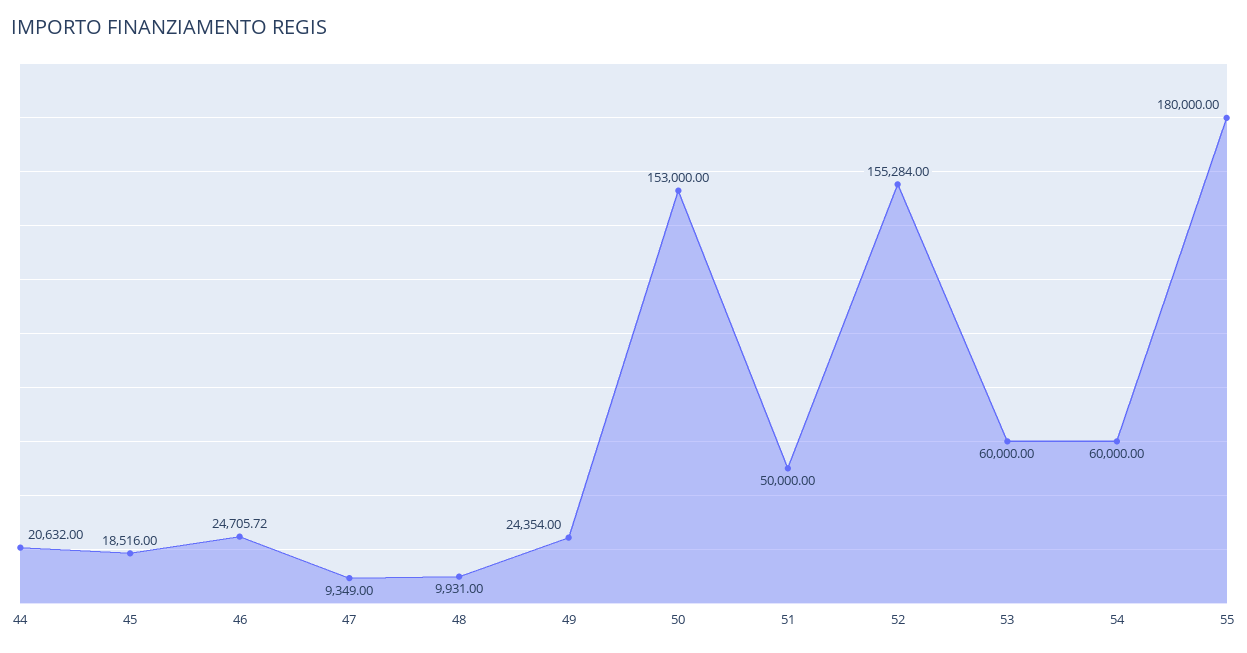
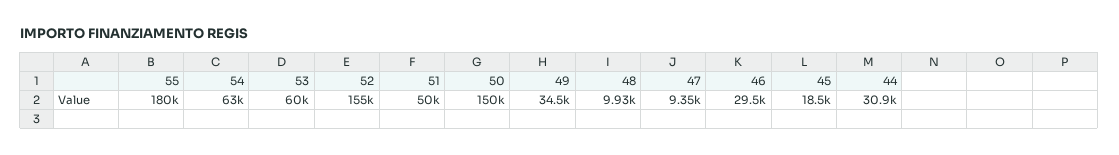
44: 20632 -> 30900
46: 24705.72 -> 29500
49: 24354 -> 34500
50: 153000 -> 150000
54: 60000 -> 63000

